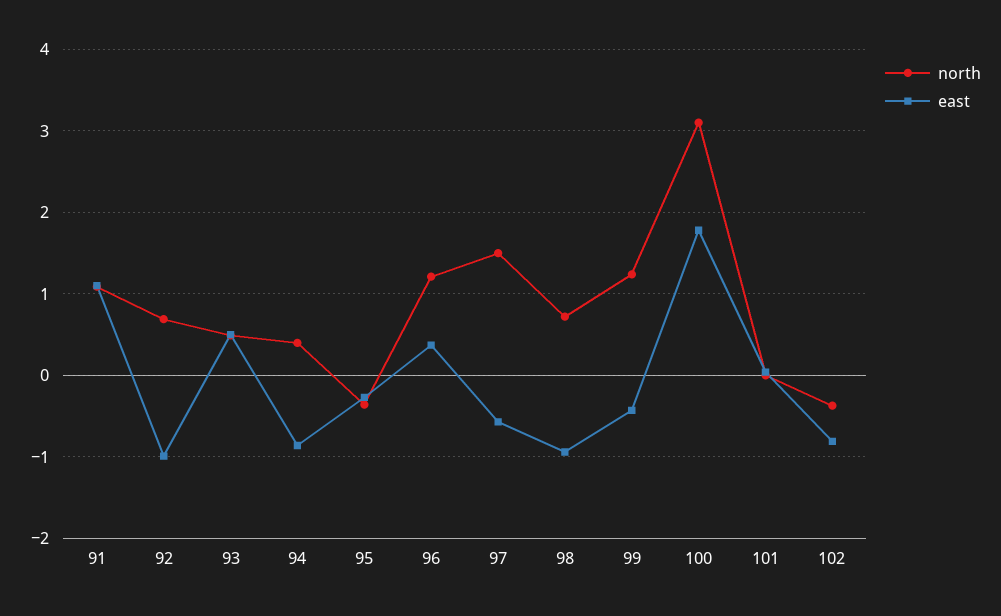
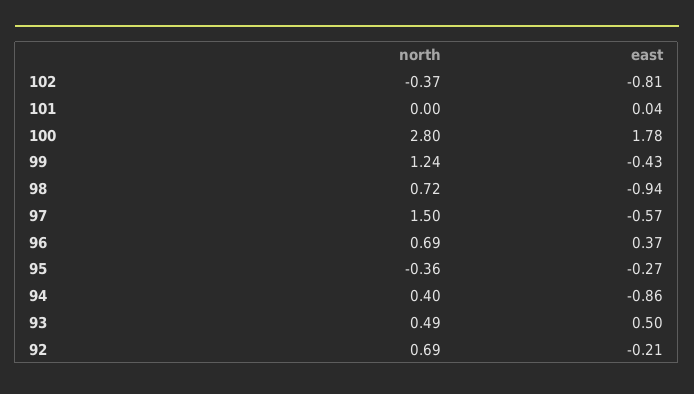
north, 91: 1.1 -> none
east, 91: 1.1 -> none
east, 92: -1 -> -0.21
north, 96: 1.2 -> 0.69
north, 100: 3.1 -> 2.8

